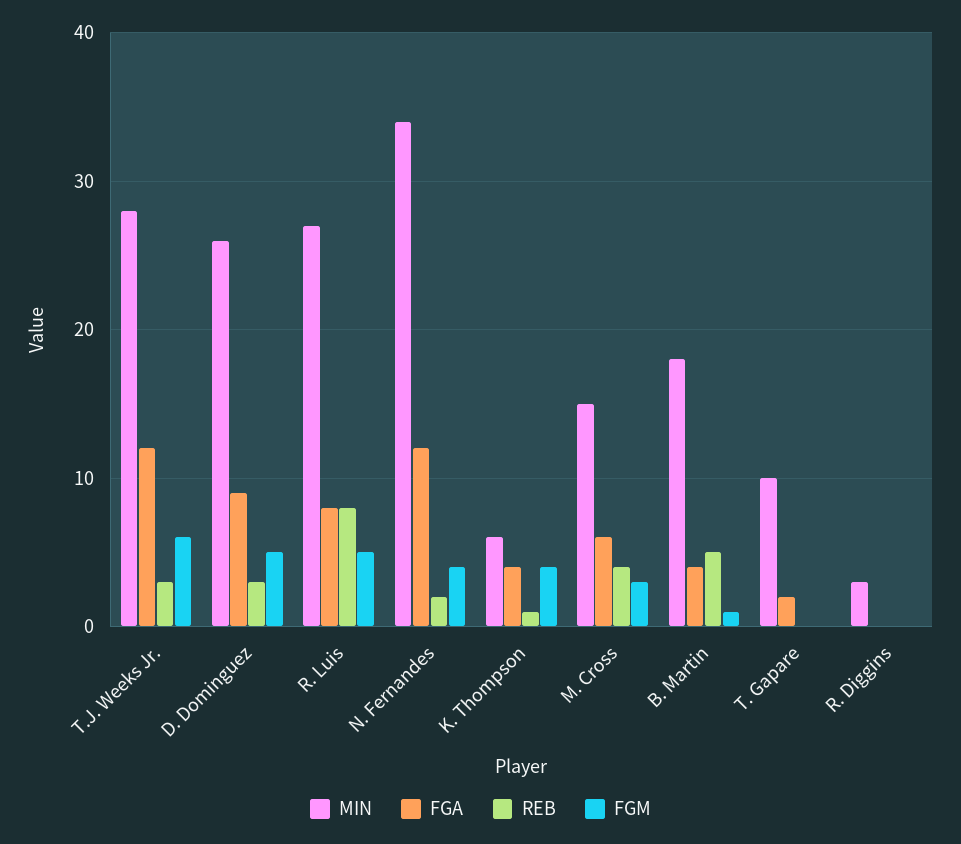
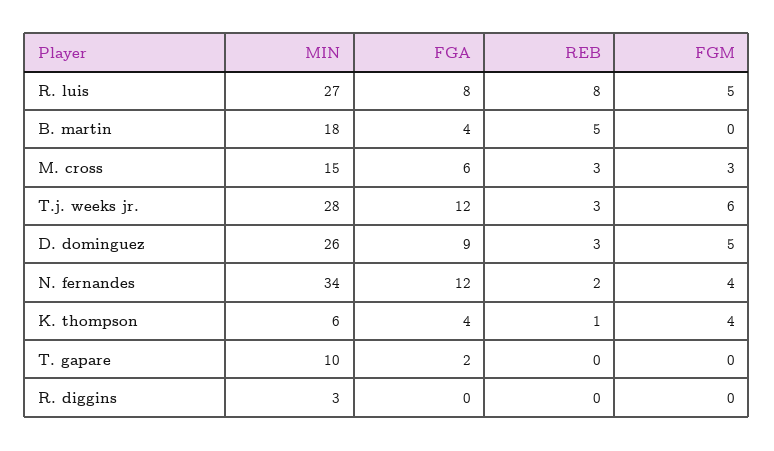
REB, M. Cross: 4 -> 3
FGM, B. Martin: 1 -> 0

